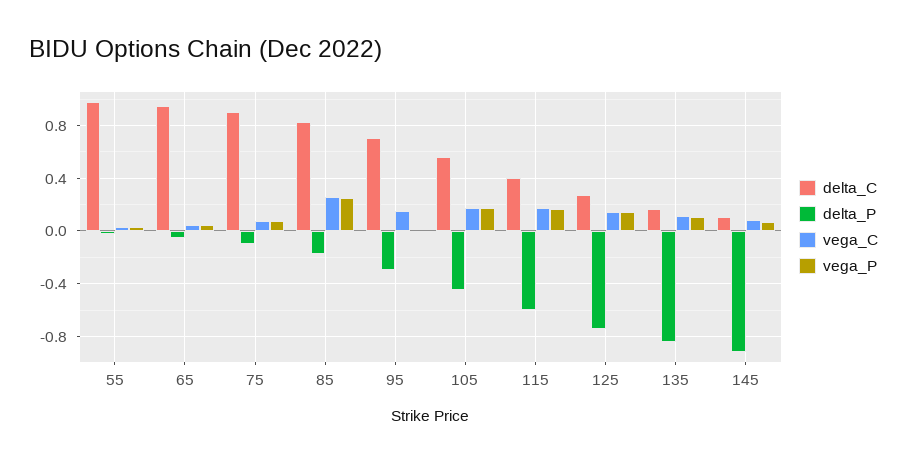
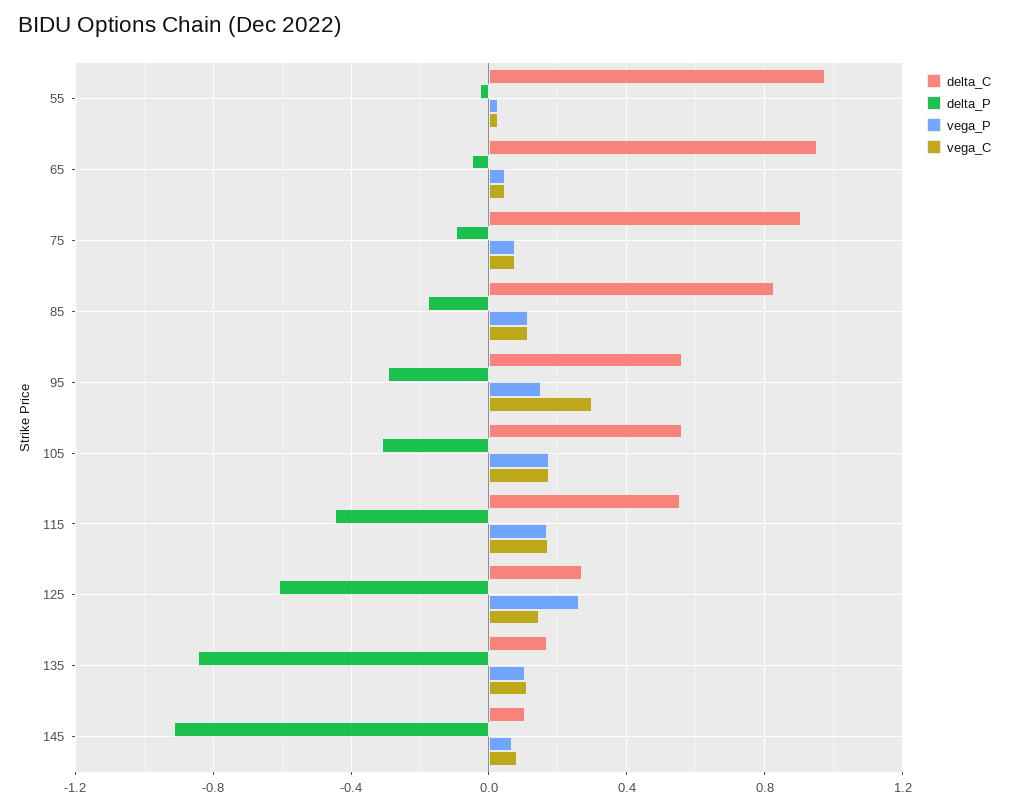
vega_C, 85: 0.25 -> 0.1
vega_P, 85: 0.25 -> 0.1
delta_C, 95: 0.7 -> 0.55
vega_C, 95: 0.15 -> 0.3
vega_P, 95: 0 -> 0.15
delta_P, 105: -0.45 -> -0.3
delta_C, 115: 0.4 -> 0.55
delta_P, 115: -0.6 -> -0.45
delta_P, 125: -0.75 -> -0.6
vega_P, 125: 0.15 -> 0.25

